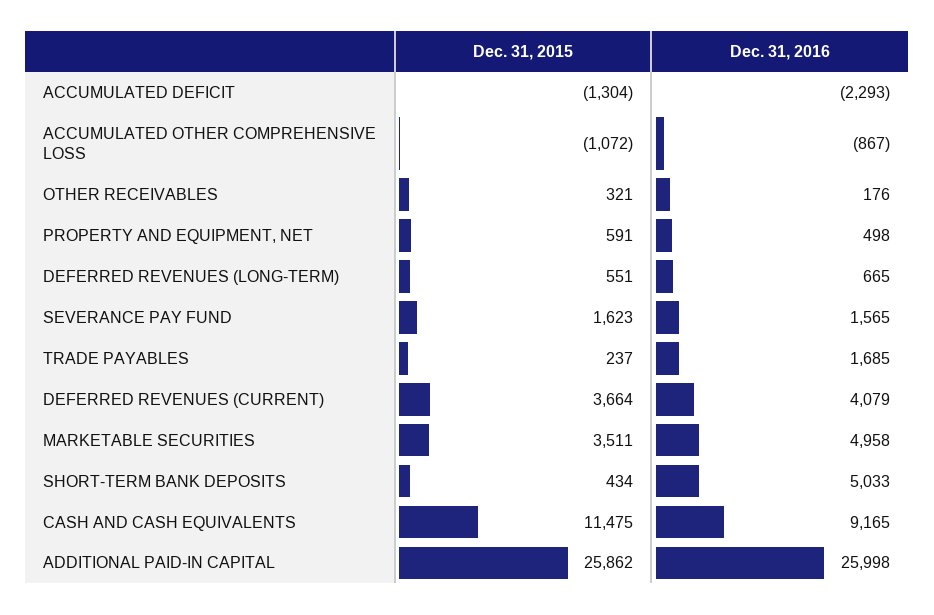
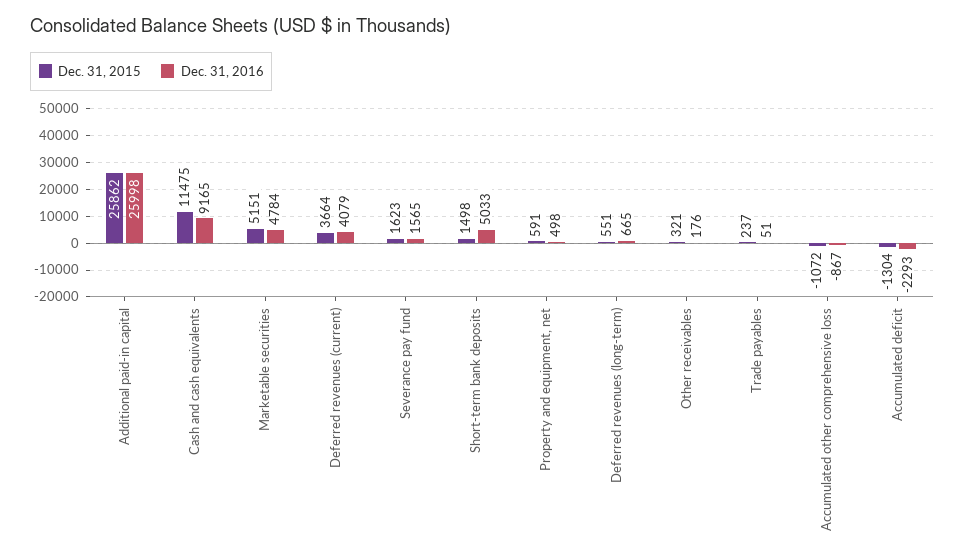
Dec. 31, 2016, TRADE PAYABLES: 1685 -> 51
Dec. 31, 2015, MARKETABLE SECURITIES: 3511 -> 5151
Dec. 31, 2016, MARKETABLE SECURITIES: 4958 -> 4784
Dec. 31, 2015, SHORT-TERM BANK DEPOSITS: 434 -> 1498

